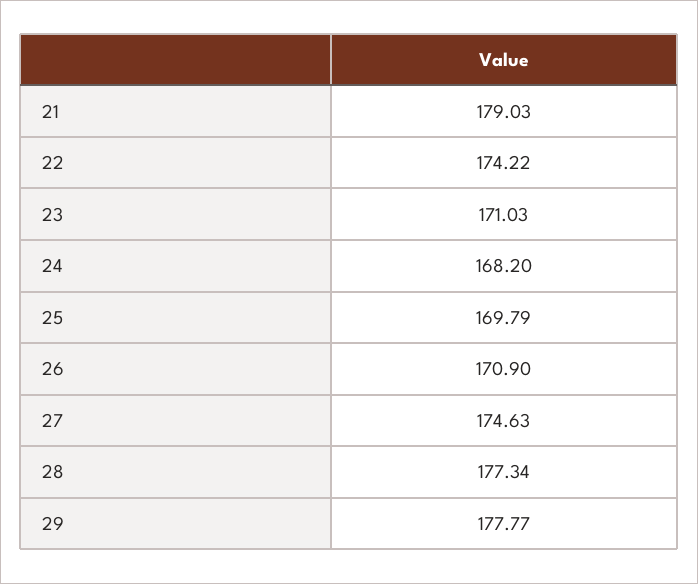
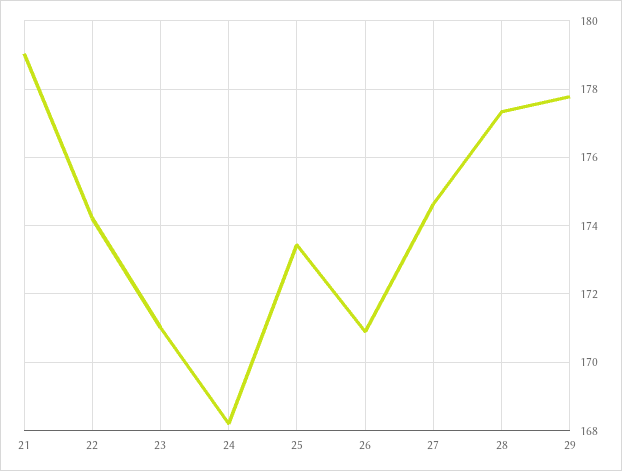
25: 169.79 -> 173.4

